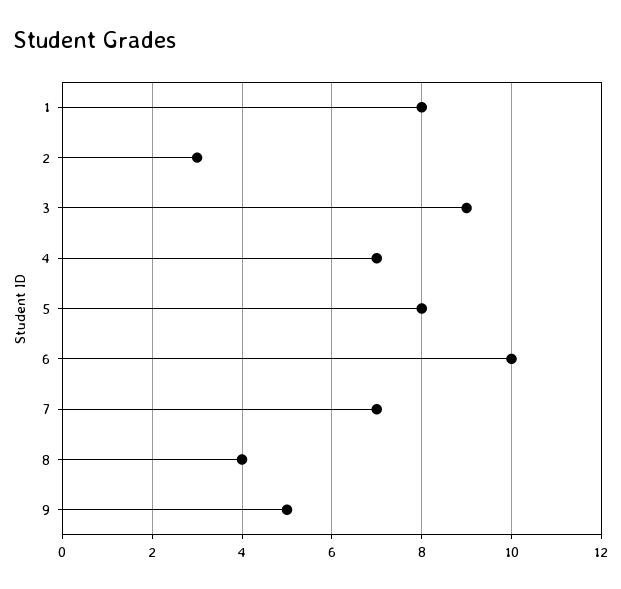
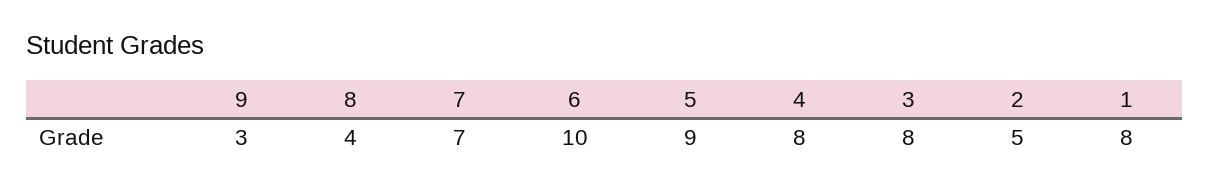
2: 3 -> 5
3: 9 -> 8
4: 7 -> 8
5: 8 -> 9
9: 5 -> 3

